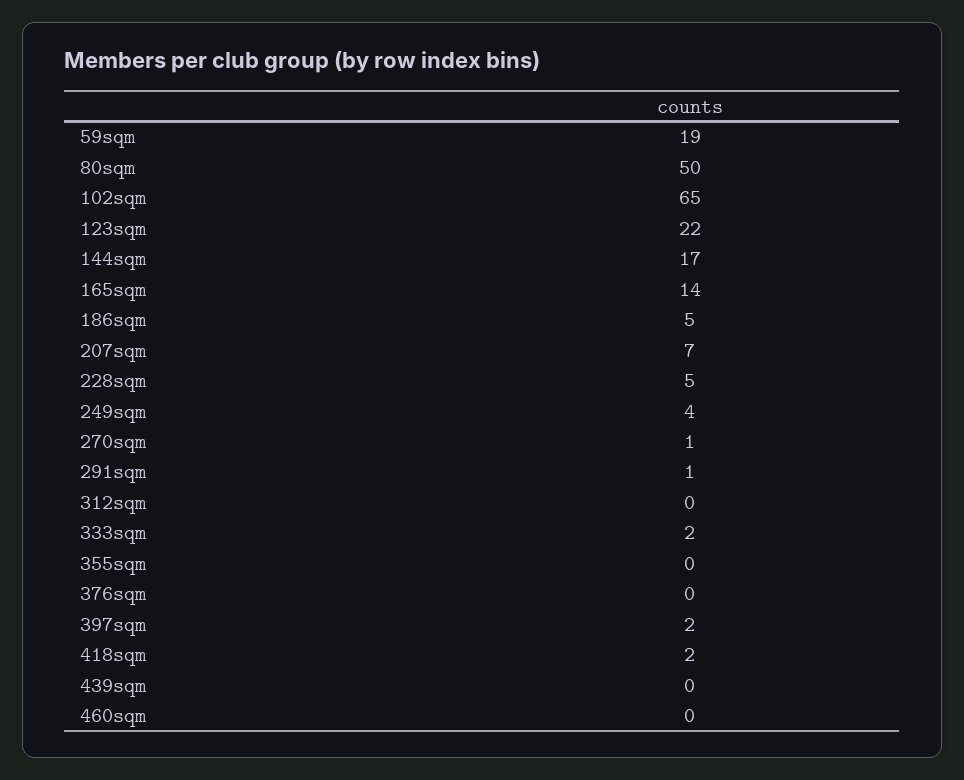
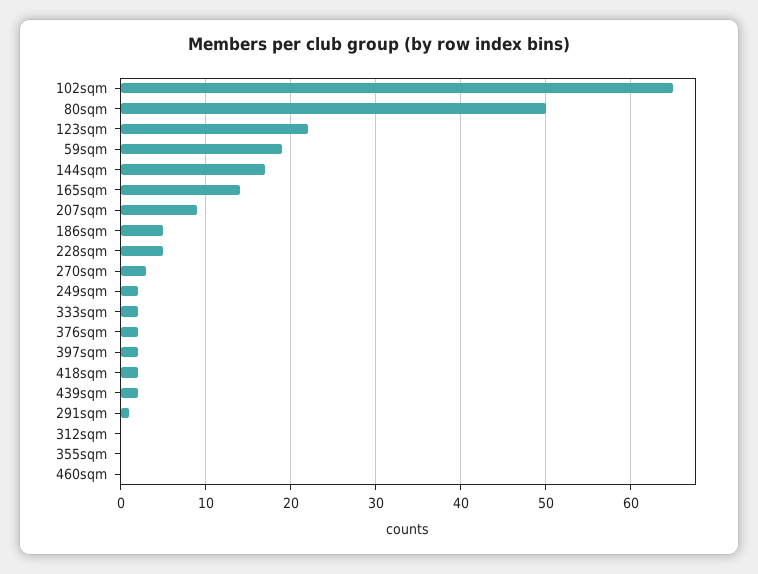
207sqm: 7 -> 9
249sqm: 4 -> 2
270sqm: 1 -> 3
376sqm: 0 -> 2
439sqm: 0 -> 2

